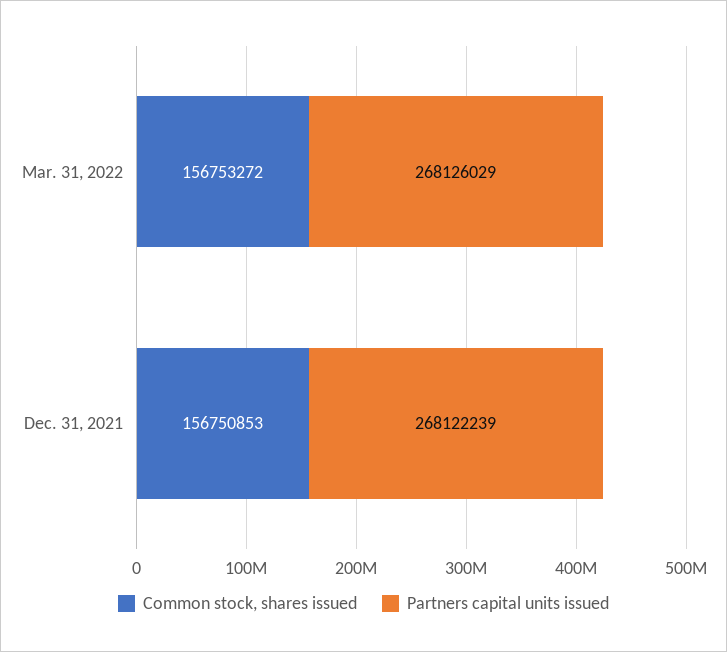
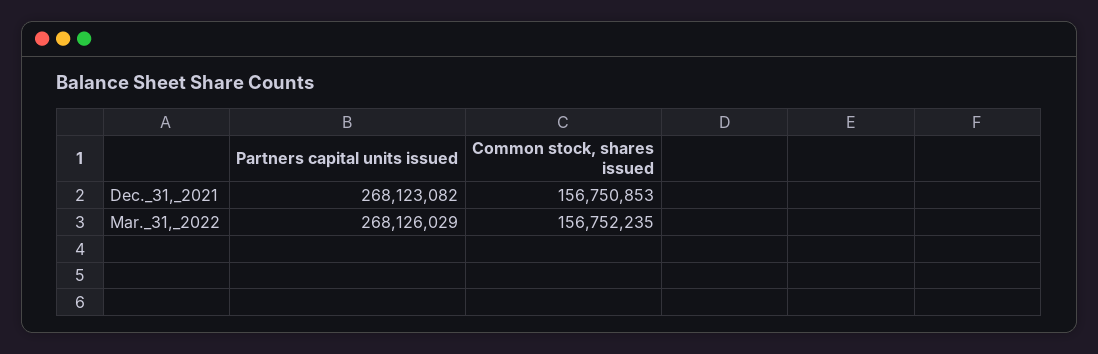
Common stock, shares issued, Mar. 31, 2022: 156753272 -> 156752235
Partners capital units issued, Dec. 31, 2021: 268122239 -> 268123082

